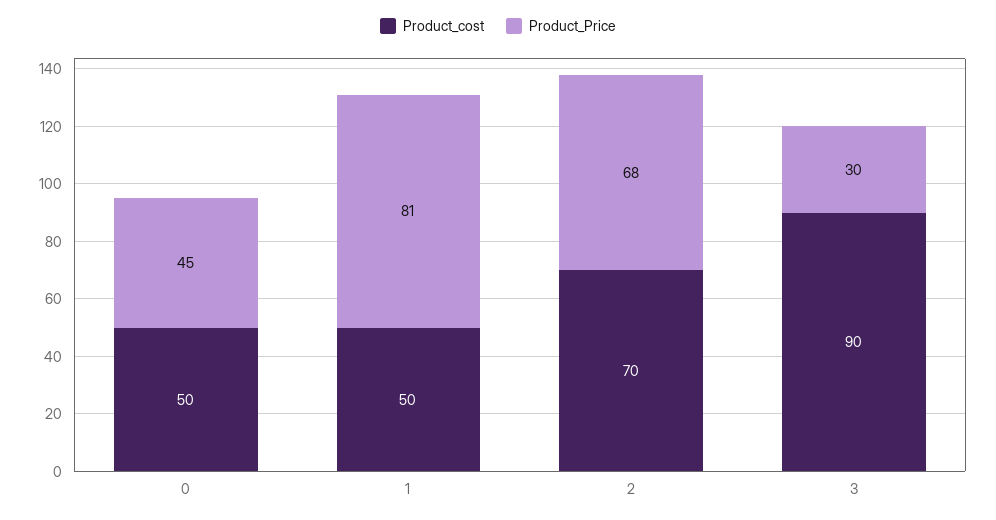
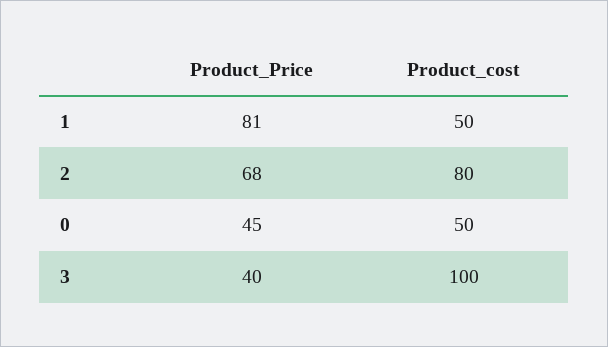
Product_cost, 2: 70 -> 80
Product_cost, 3: 90 -> 100
Product_Price, 3: 30 -> 40

